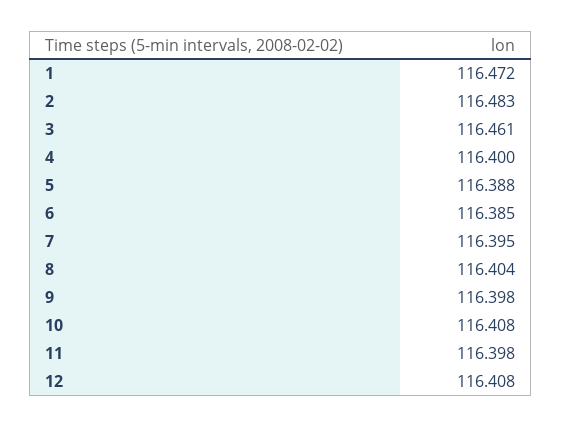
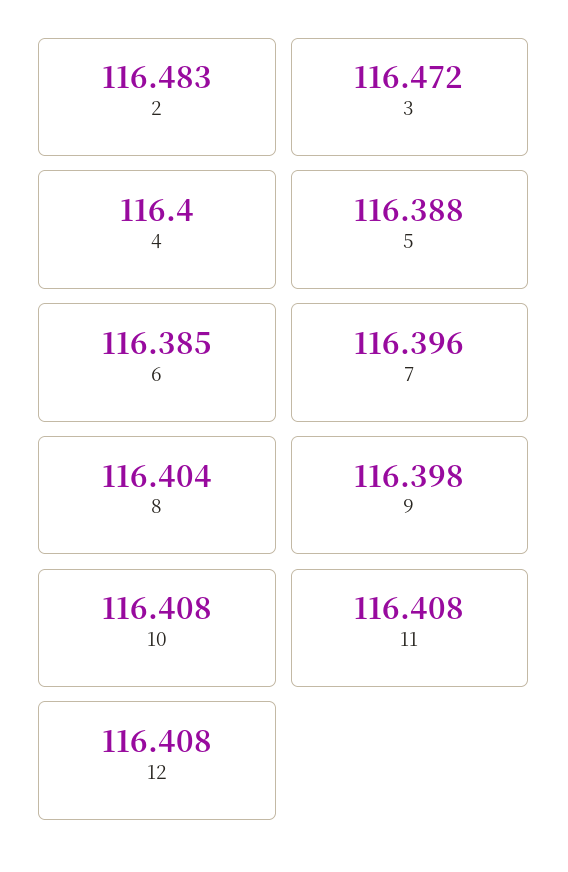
1: 116.472 -> none
3: 116.461 -> 116.472
7: 116.395 -> 116.396
11: 116.398 -> 116.408

